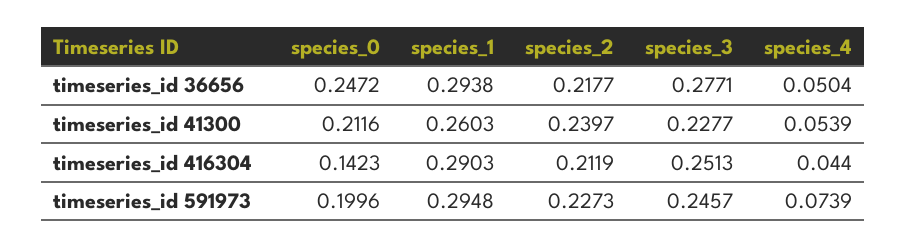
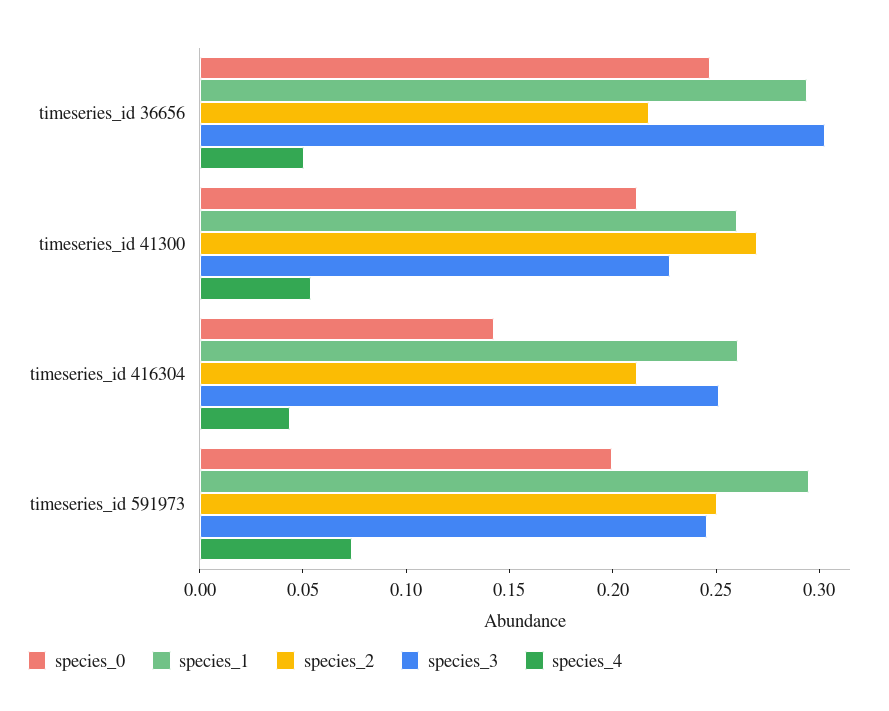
species_3, timeseries_id 36656: 0.2771 -> 0.3
species_2, timeseries_id 41300: 0.2397 -> 0.27
species_1, timeseries_id 416304: 0.2903 -> 0.26
species_2, timeseries_id 591973: 0.2273 -> 0.25

